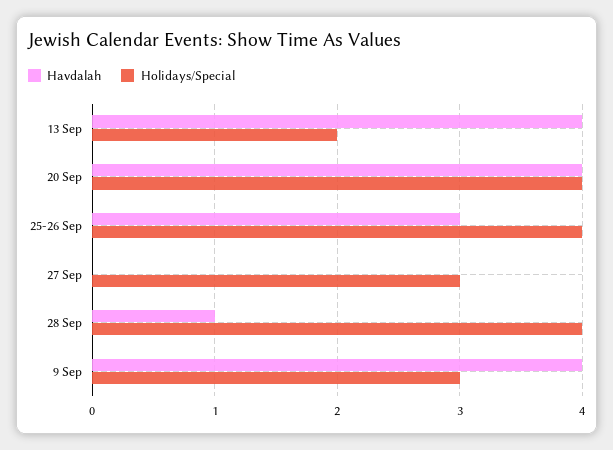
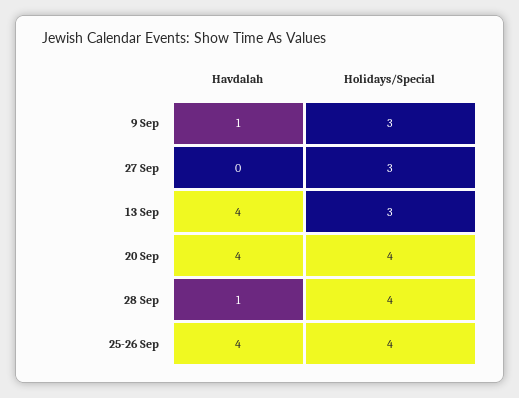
Holidays/Special, 13 Sep: 2 -> 3
Havdalah, 25-26 Sep: 3 -> 4
Havdalah, 9 Sep: 4 -> 1

